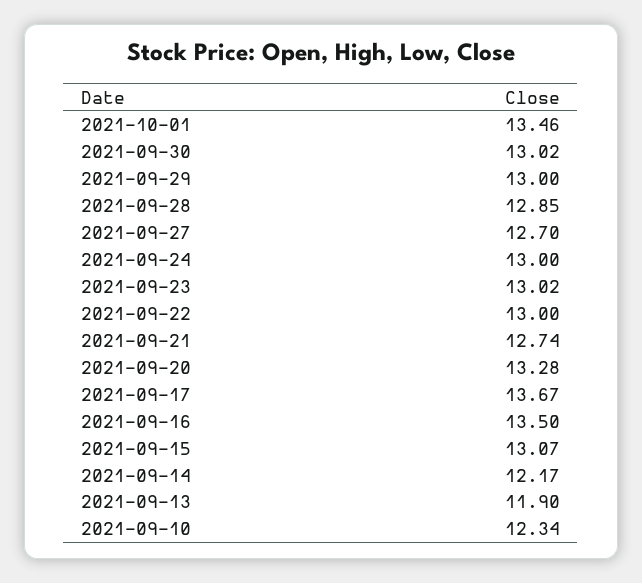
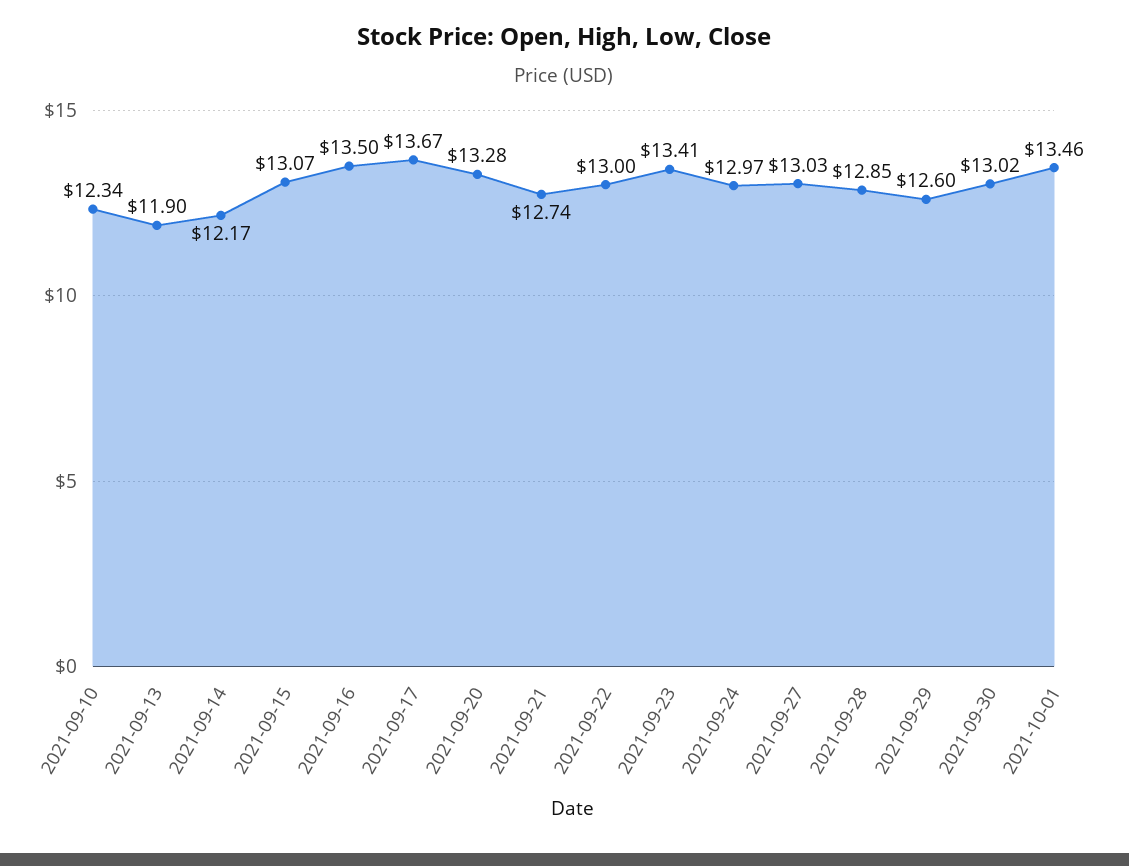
2021-09-29: 13 -> 12.6
2021-09-27: 12.7 -> 13.03
2021-09-24: 13 -> 12.97
2021-09-23: 13.02 -> 13.41

